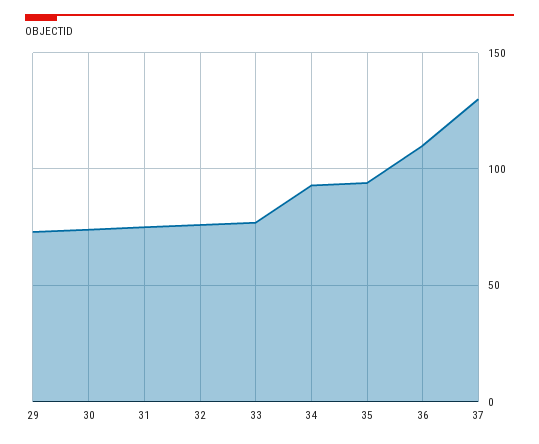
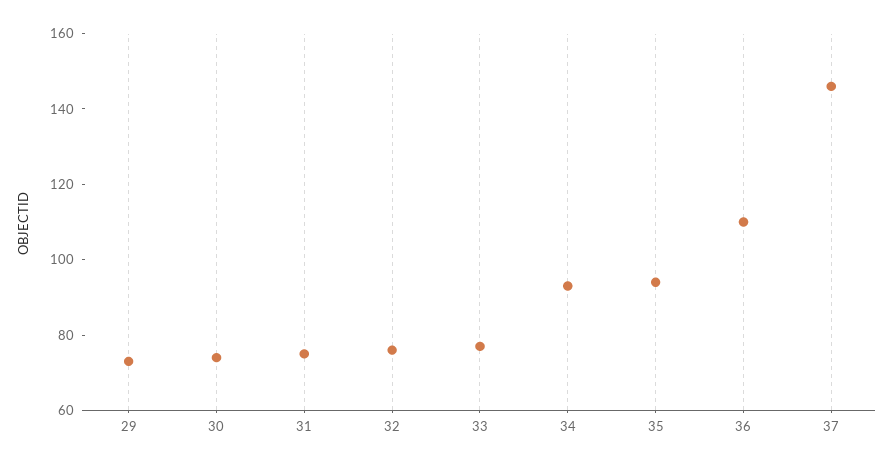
37: 130 -> 145

